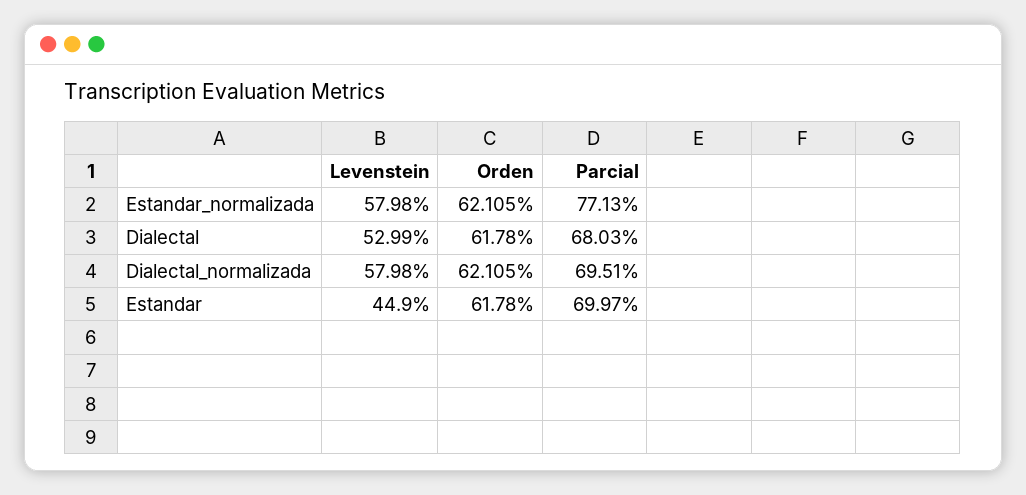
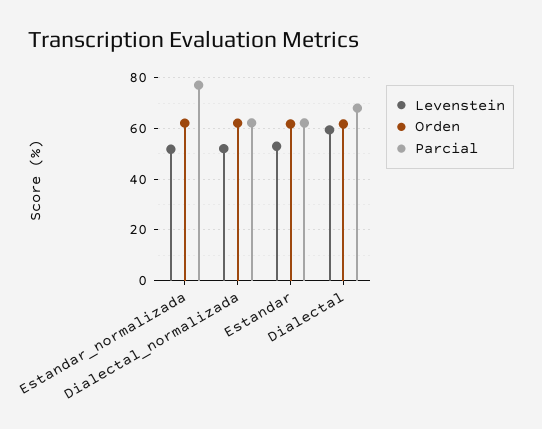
Levenstein, Estandar_normalizada: 57.98 -> 52.5
Levenstein, Dialectal: 52.99 -> 60
Levenstein, Dialectal_normalizada: 57.98 -> 52.5
Parcial, Dialectal_normalizada: 69.51 -> 62.5
Levenstein, Estandar: 44.9 -> 52.5
Parcial, Estandar: 69.97 -> 62.5

